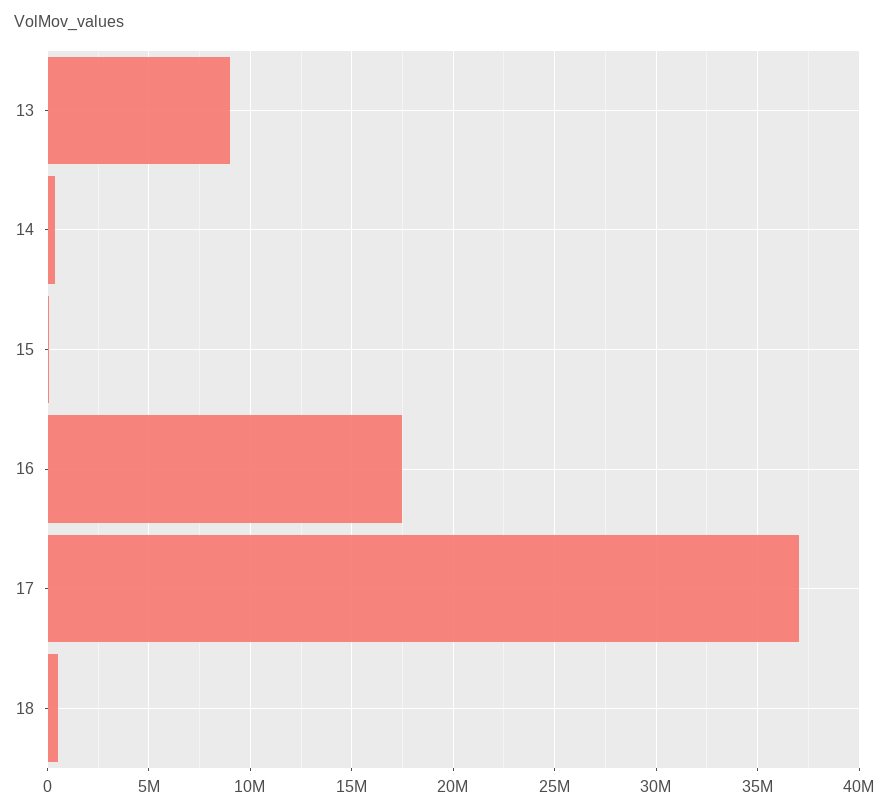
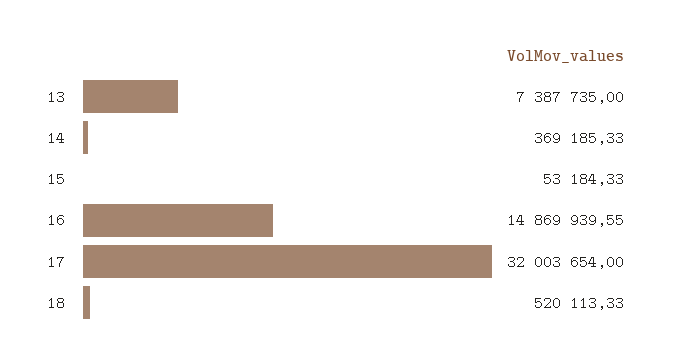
13: 9000000 -> 7387735
16: 17500000 -> 14869939.55
17: 37000000 -> 32003654

